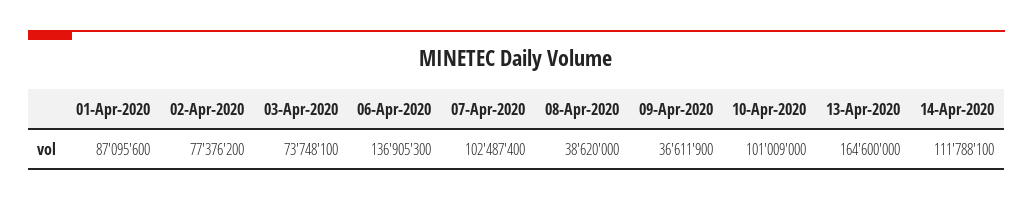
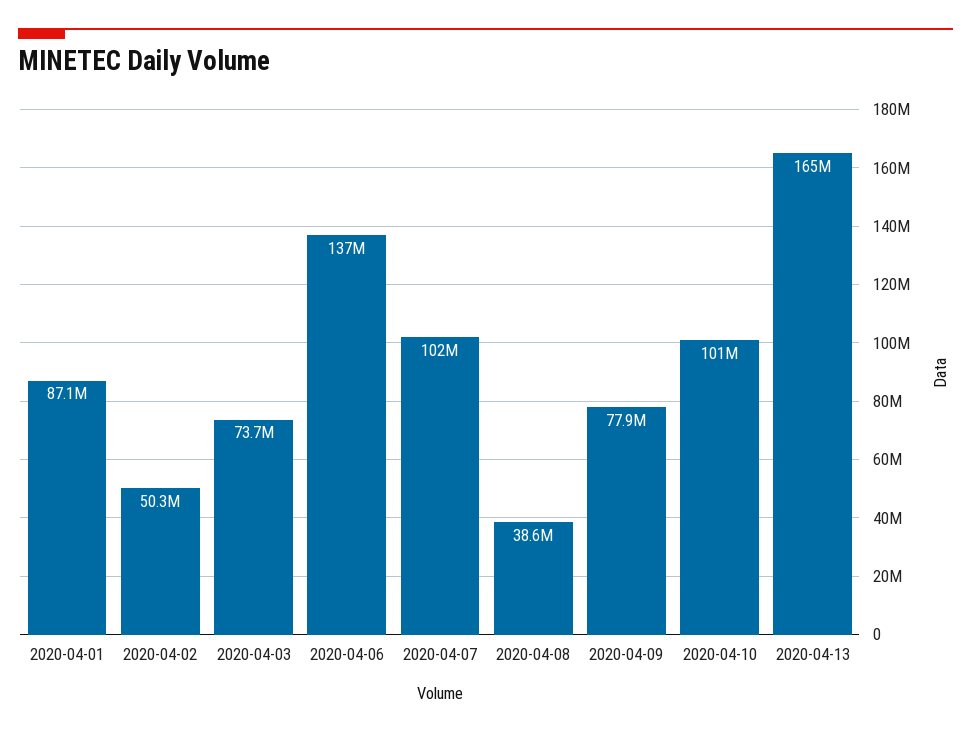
02-Apr-2020: 77376200 -> 50300000
09-Apr-2020: 36611900 -> 77900000
14-Apr-2020: 111788100 -> none

